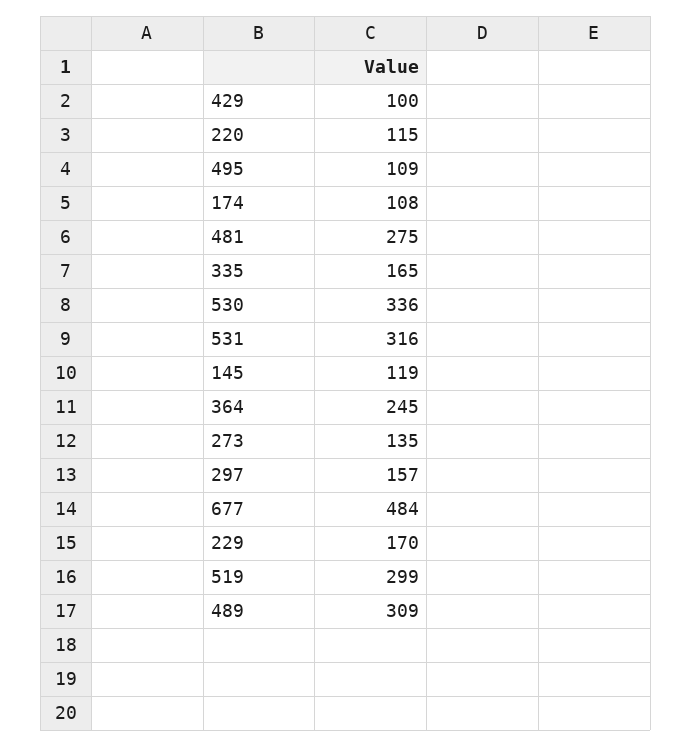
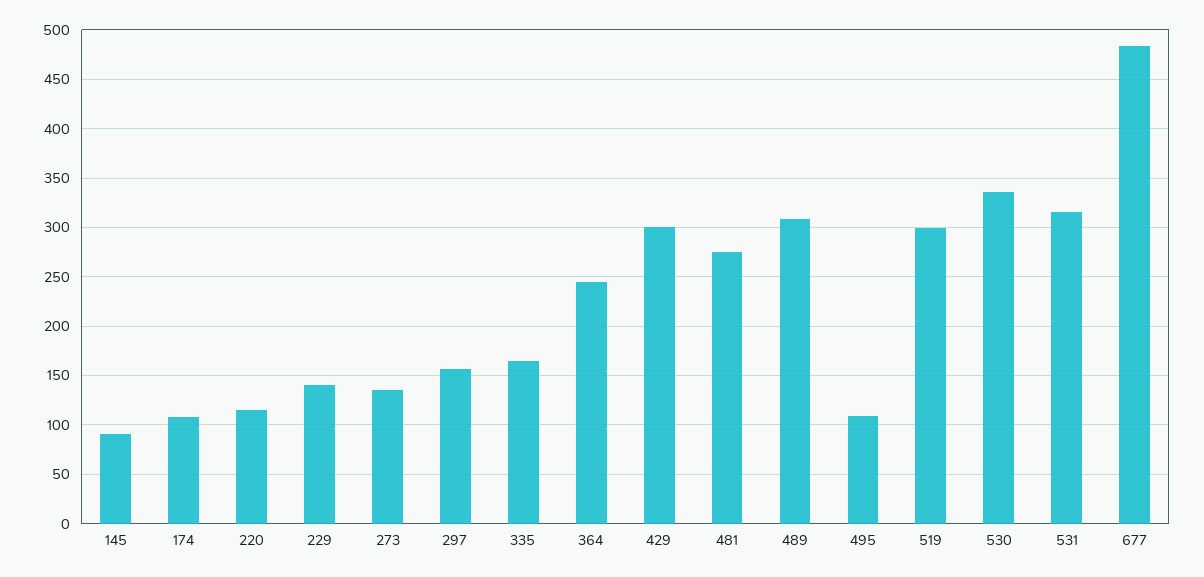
429: 100 -> 300
145: 119 -> 90
229: 170 -> 140

